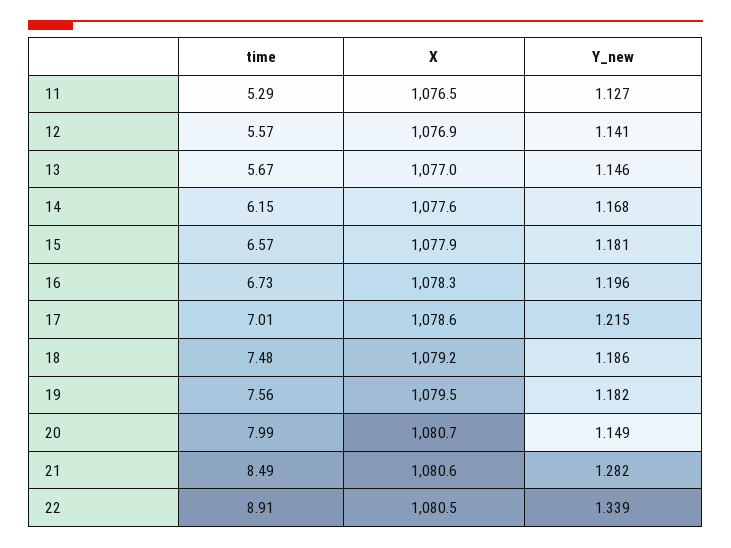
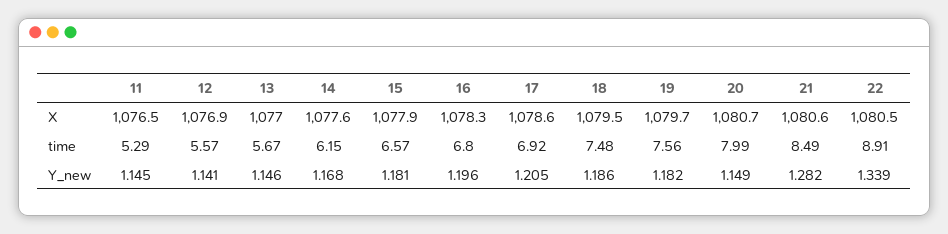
Y_new, 11: 1.127 -> 1.145
time, 16: 6.73 -> 6.8
time, 17: 7.01 -> 6.92
Y_new, 17: 1.215 -> 1.205
X, 18: 1079.2 -> 1079.5
X, 19: 1079.5 -> 1079.7

